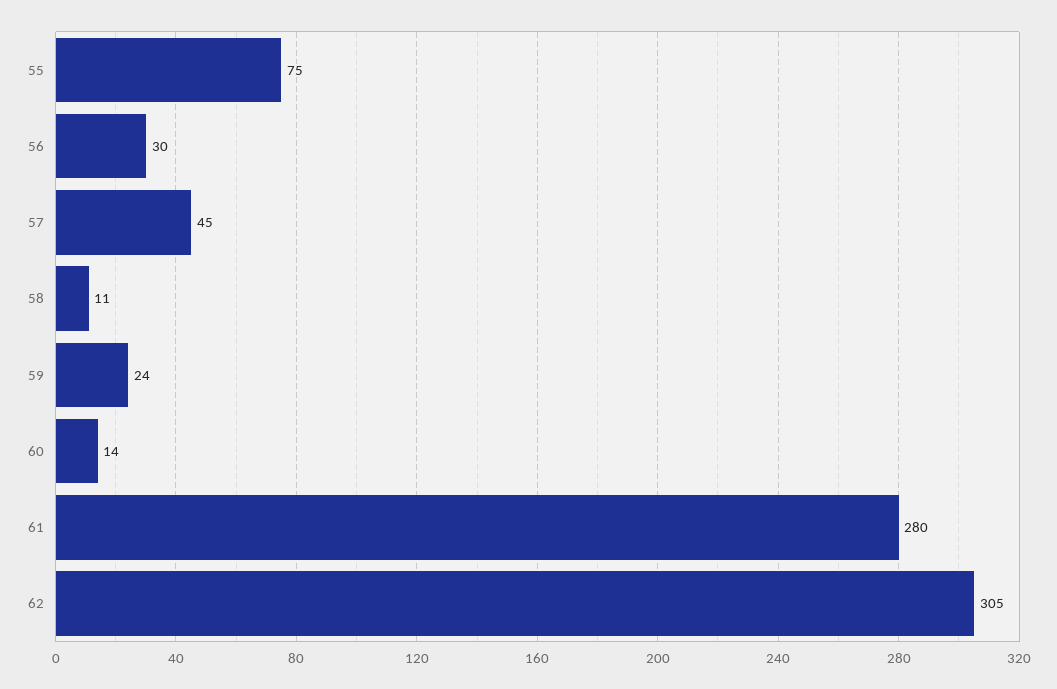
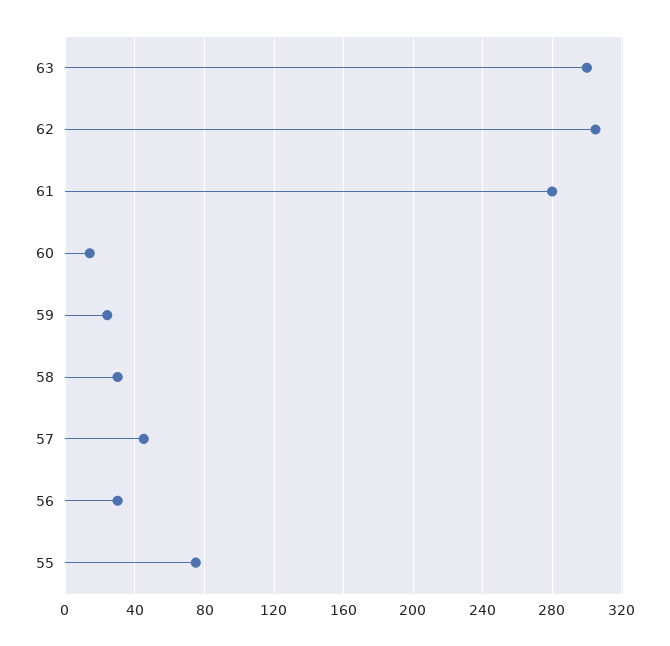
58: 11 -> 30
63: none -> 300

